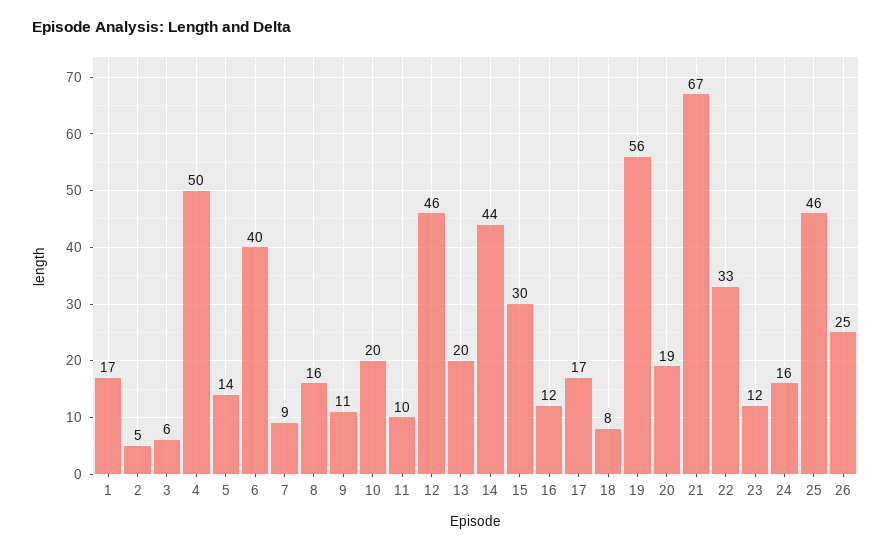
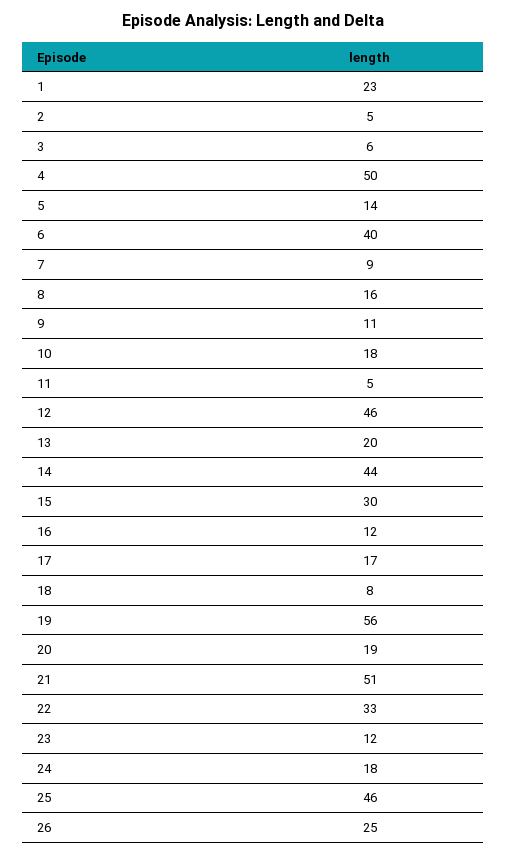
1: 17 -> 23
10: 20 -> 18
11: 10 -> 5
21: 67 -> 51
24: 16 -> 18

